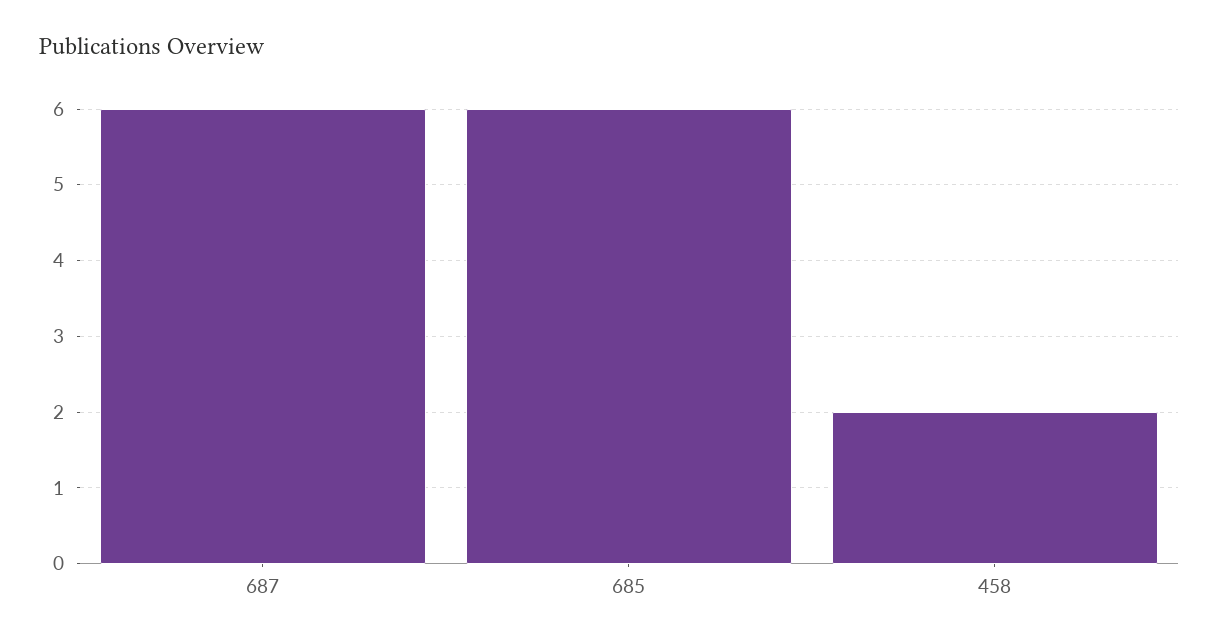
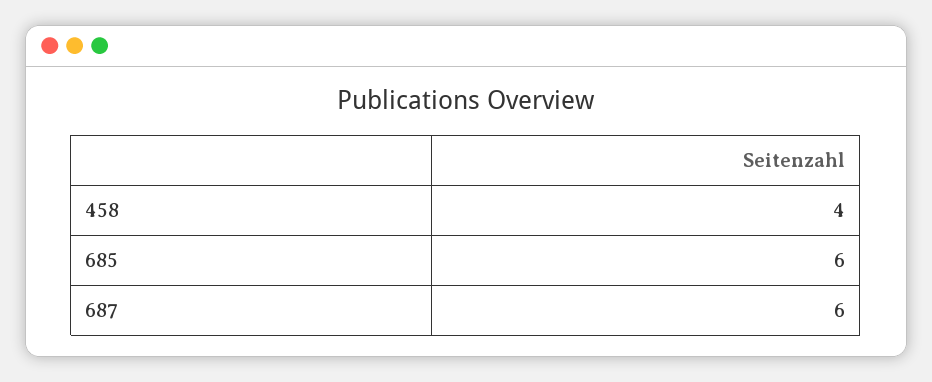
458: 2 -> 4

